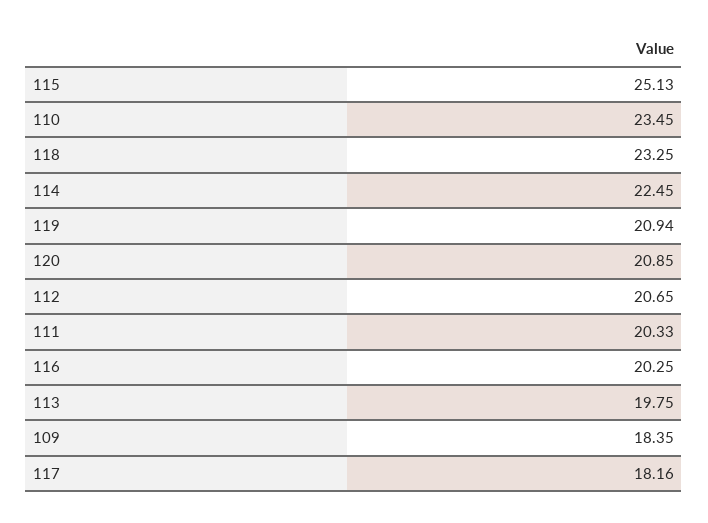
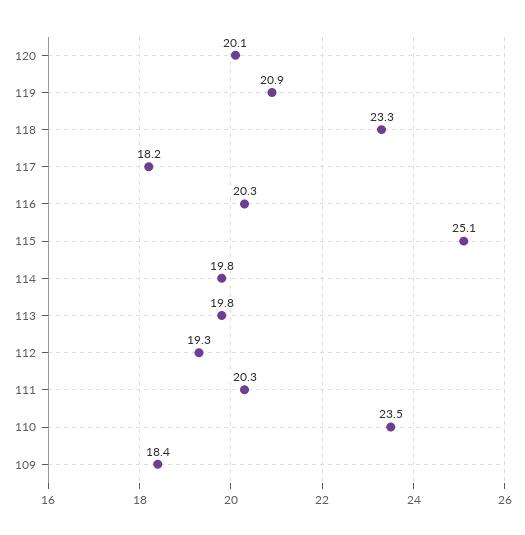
114: 22.45 -> 19.8
120: 20.85 -> 20.1
112: 20.65 -> 19.3

